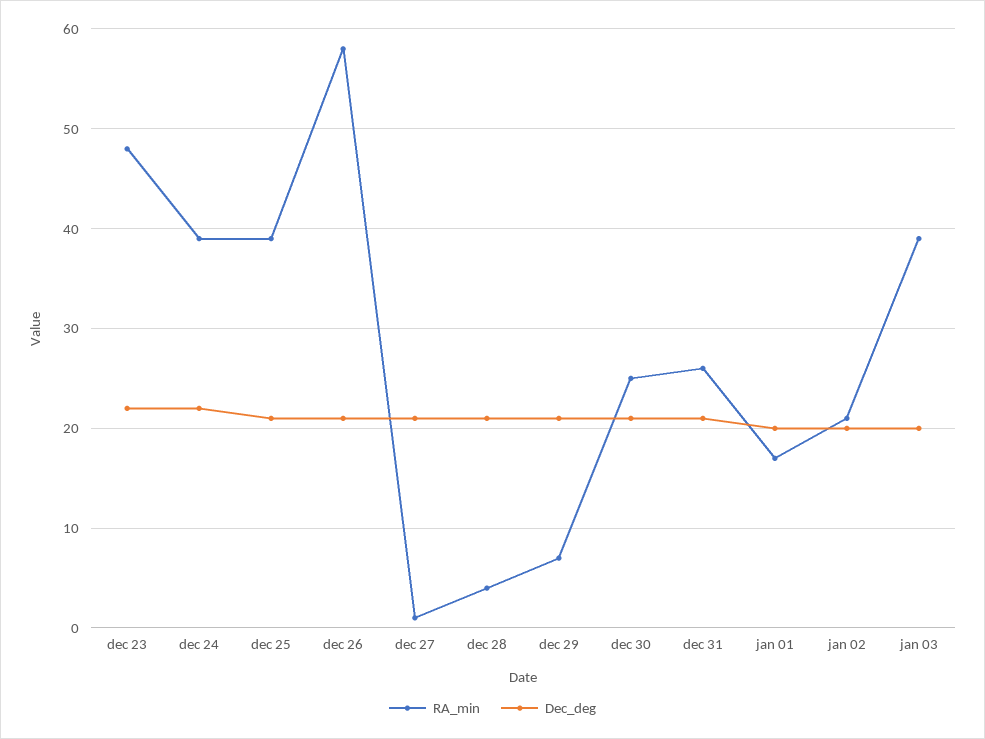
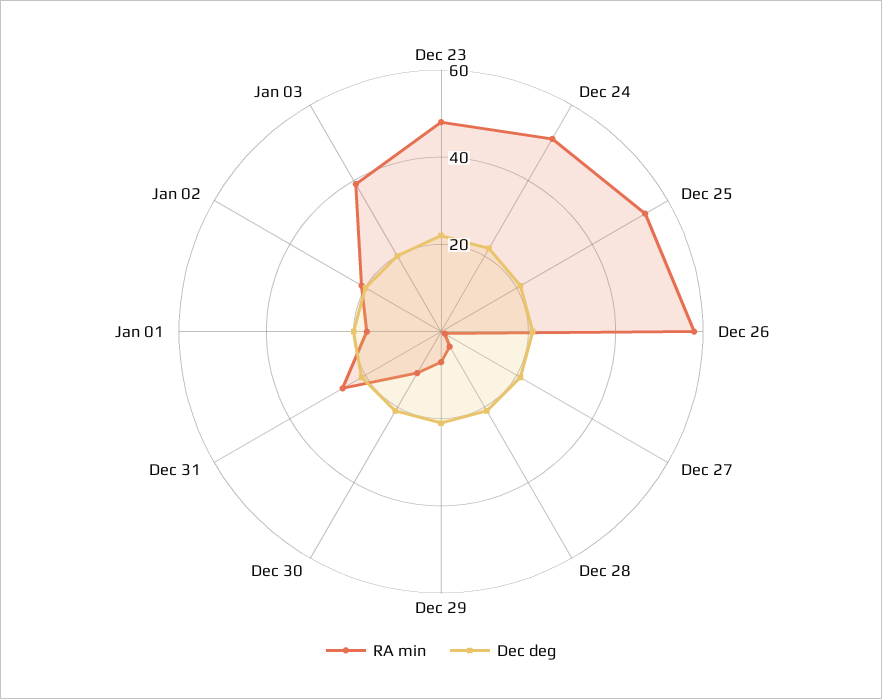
RA_min, dec 24: 39 -> 50
RA_min, dec 25: 39 -> 55
RA_min, dec 30: 25 -> 10

